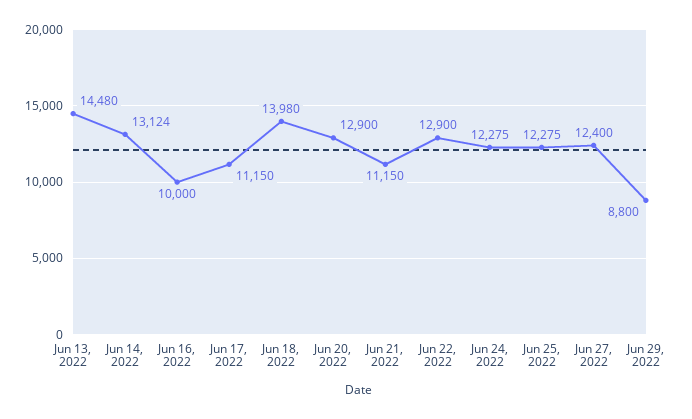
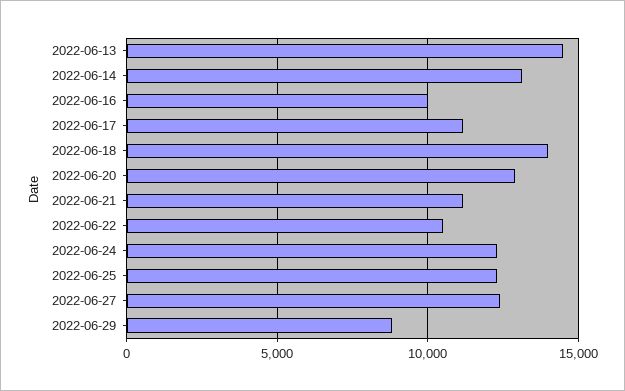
Jun 22, 2022: 12900 -> 10500

